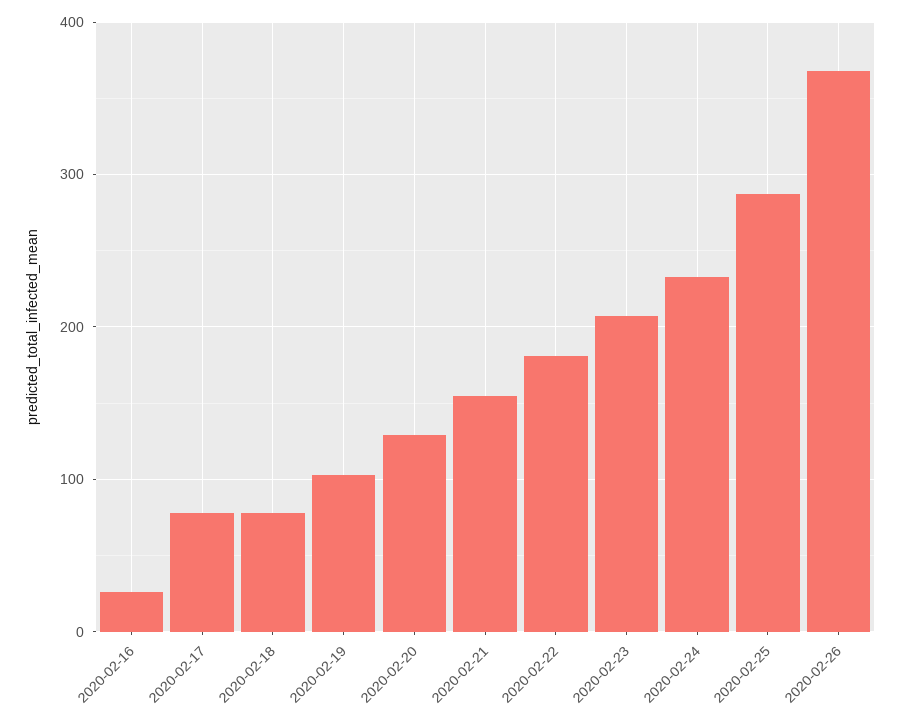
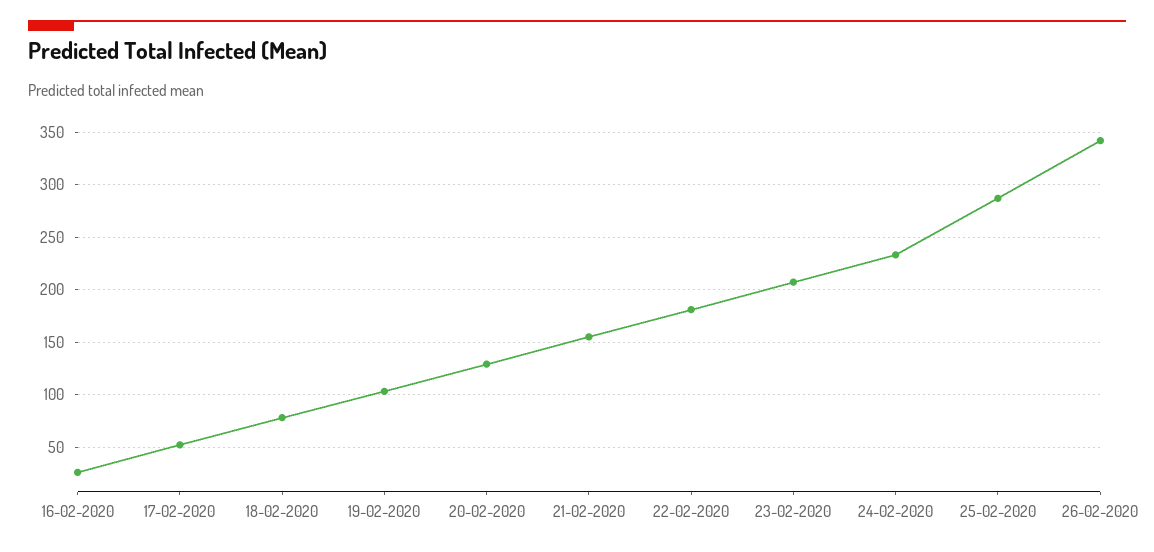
2020-02-17: 80 -> 50
2020-02-26: 370 -> 340

